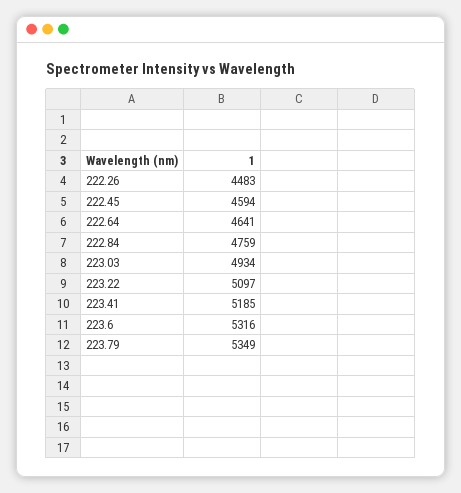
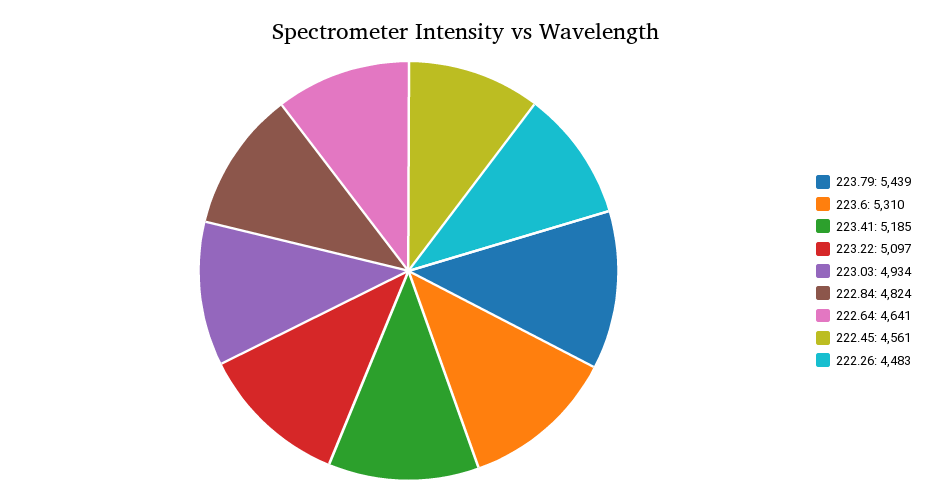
222.45: 4594 -> 4561
222.84: 4759 -> 4824
223.6: 5316 -> 5310
223.79: 5349 -> 5439

